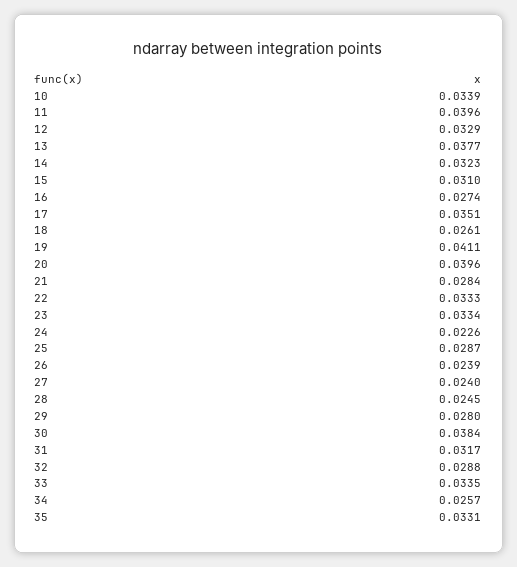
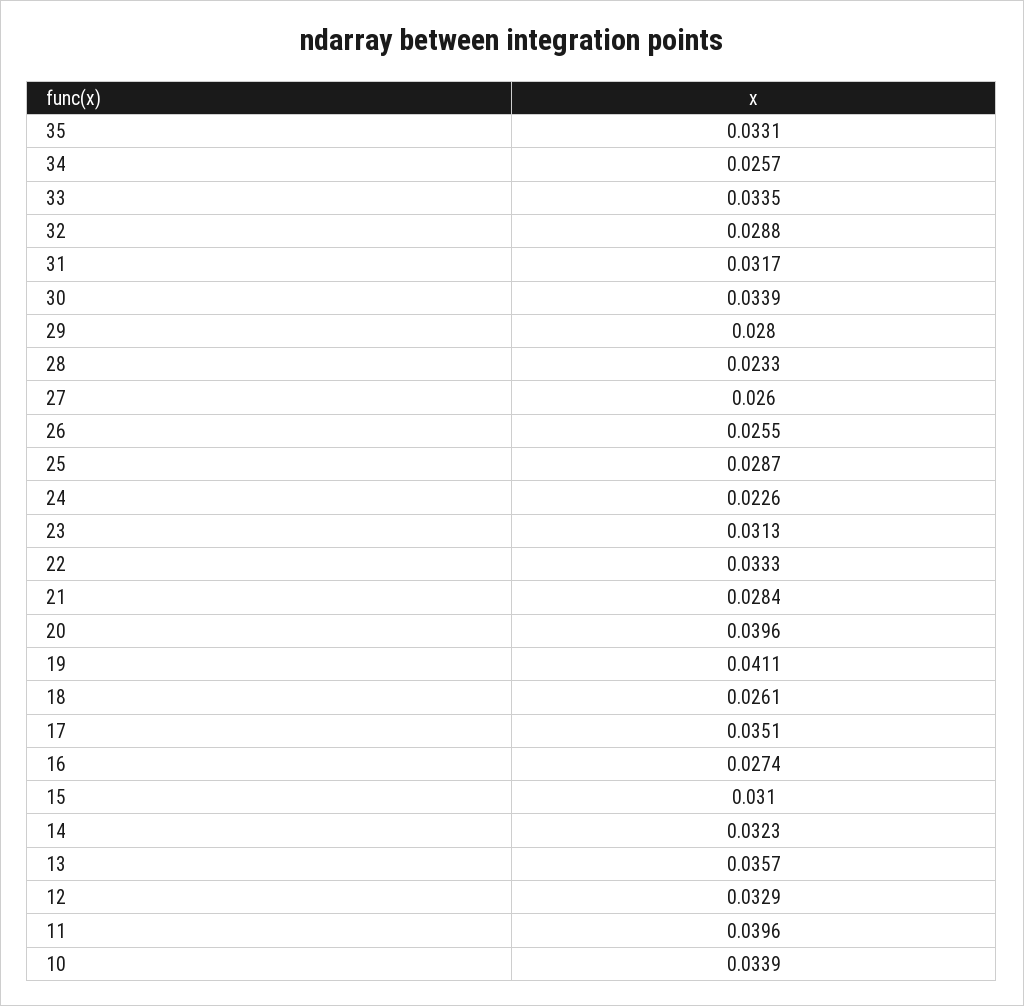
13: 0.0377 -> 0.0357
23: 0.0334 -> 0.0313
26: 0.0239 -> 0.0255
27: 0.024 -> 0.026
28: 0.0245 -> 0.0233
30: 0.0384 -> 0.0339

